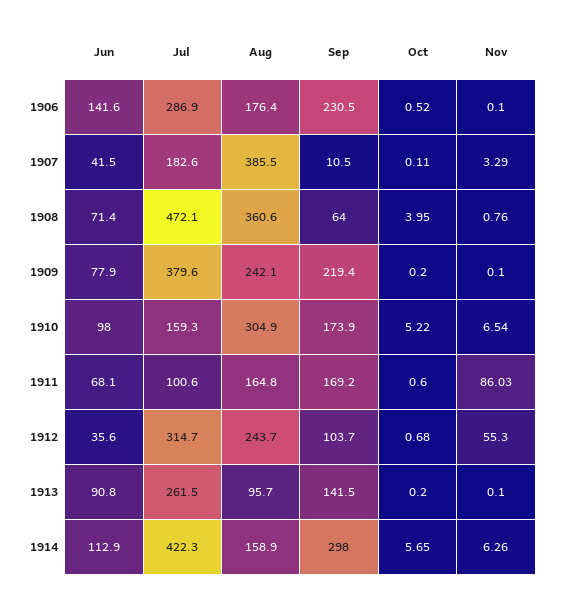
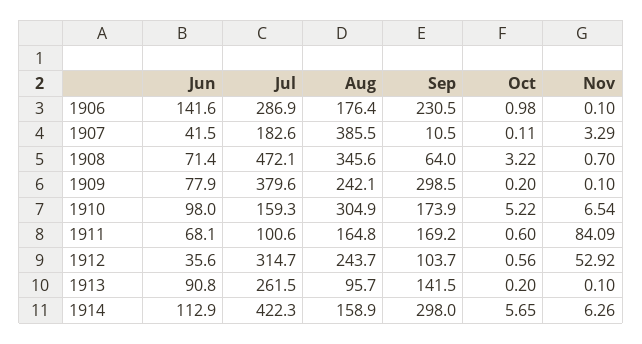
Oct, 1906: 0.52 -> 0.98
Aug, 1908: 360.6 -> 345.6
Oct, 1908: 3.95 -> 3.22
Nov, 1908: 0.76 -> 0.7
Sep, 1909: 219.4 -> 298.5
Nov, 1911: 86.03 -> 84.09
Oct, 1912: 0.68 -> 0.56
Nov, 1912: 55.3 -> 52.92

